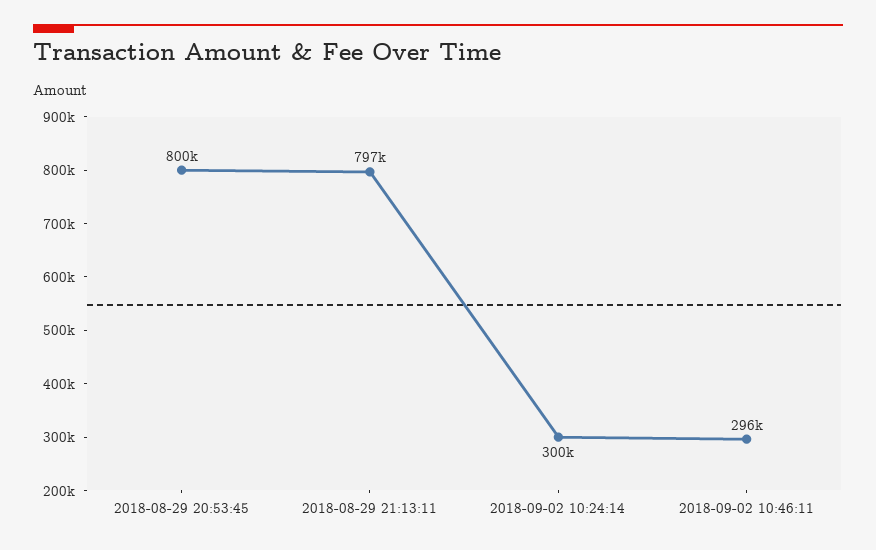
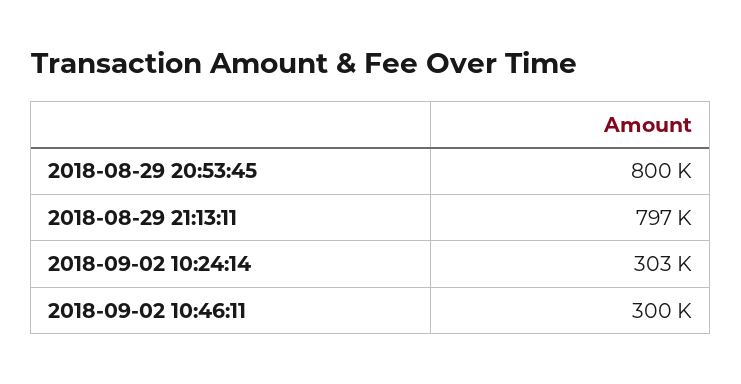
2018-09-02 10:24:14: 300000 -> 303000
2018-09-02 10:46:11: 296000 -> 300000

